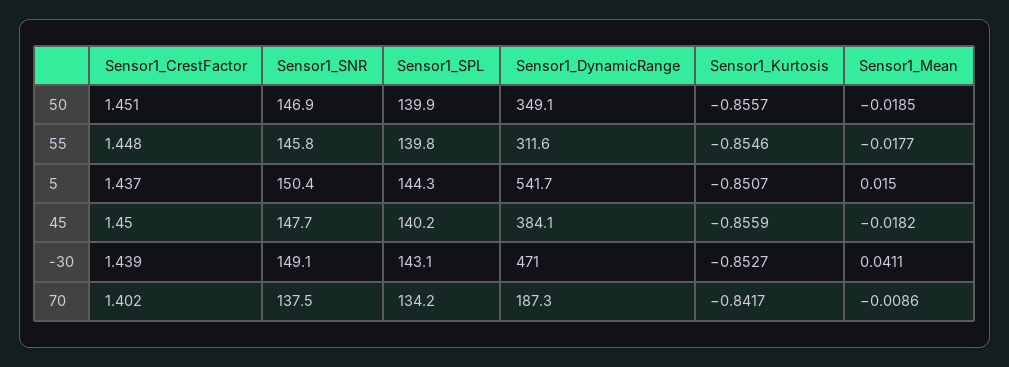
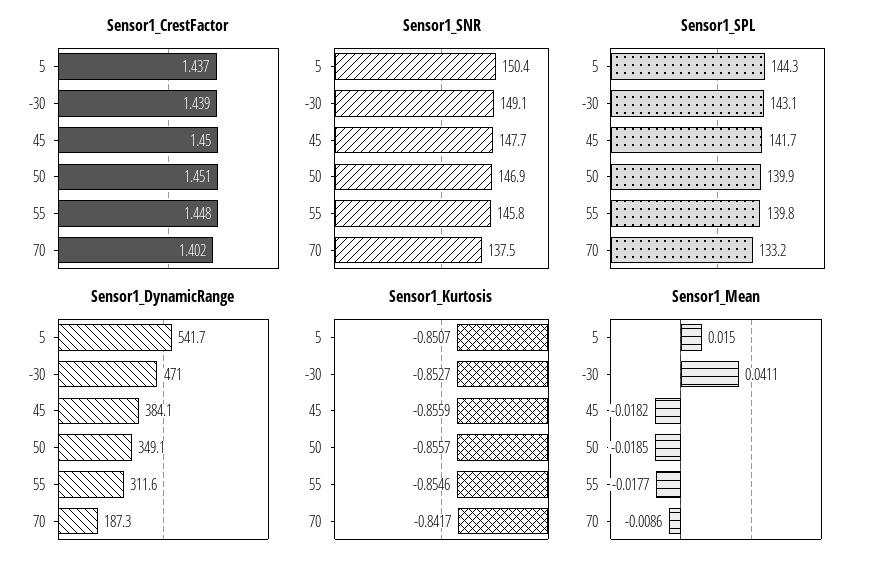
Sensor1_SPL, 45: 140.2 -> 141.7
Sensor1_SPL, 70: 134.2 -> 133.2

